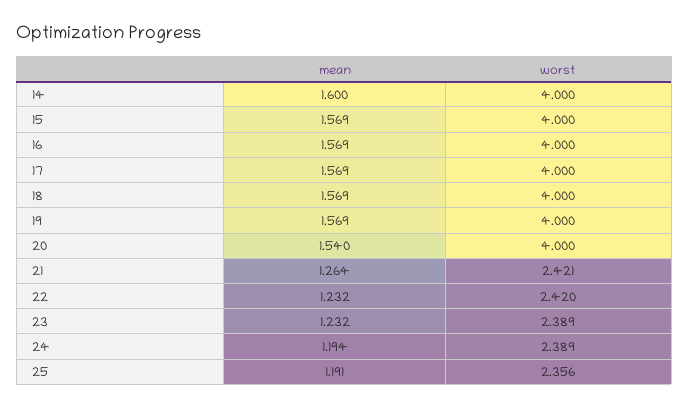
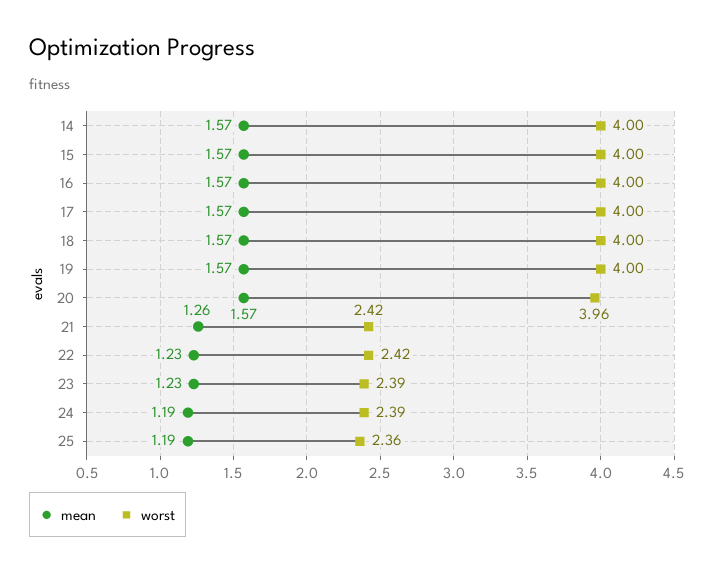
mean, 14: 1.6 -> 1.57
mean, 20: 1.54 -> 1.57
worst, 20: 4 -> 3.96

